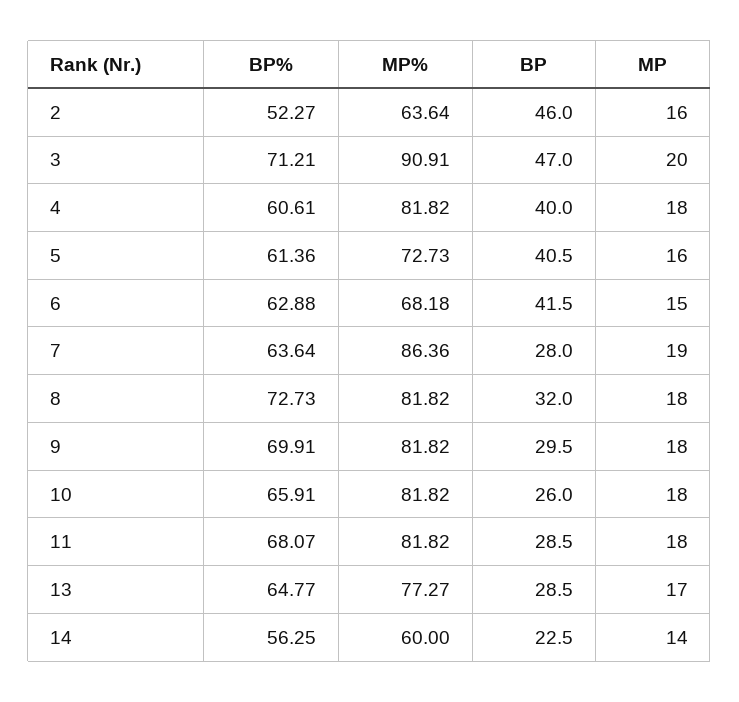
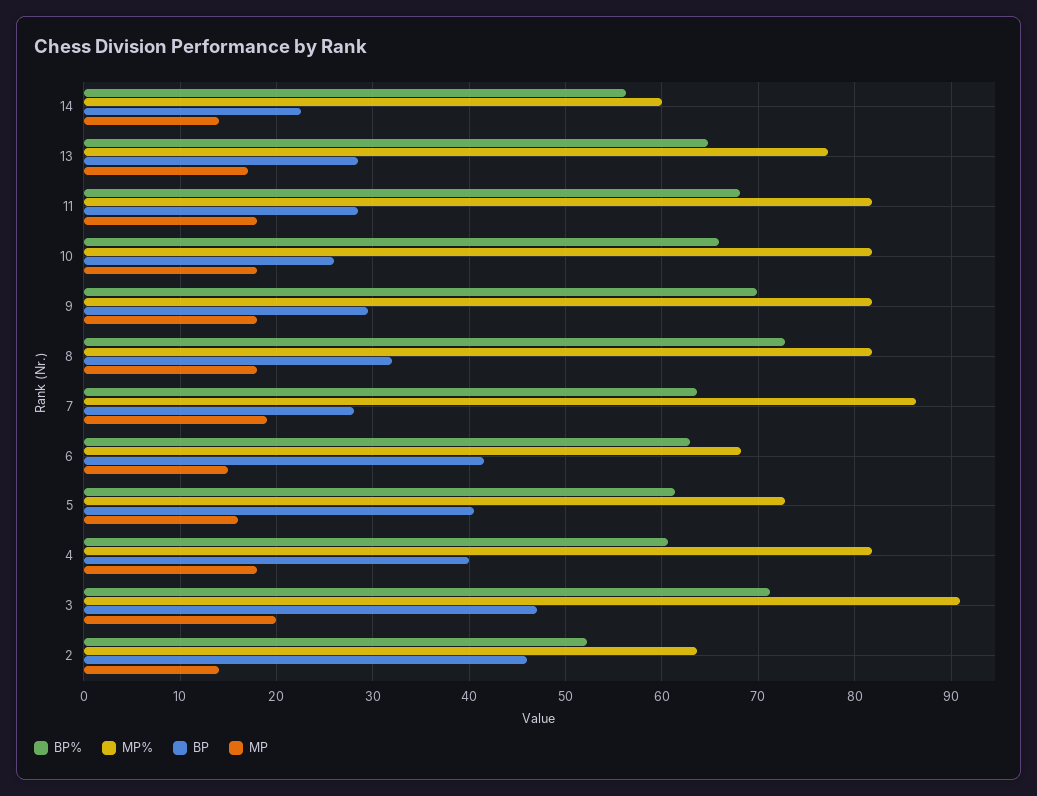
MP, 2: 16 -> 14

